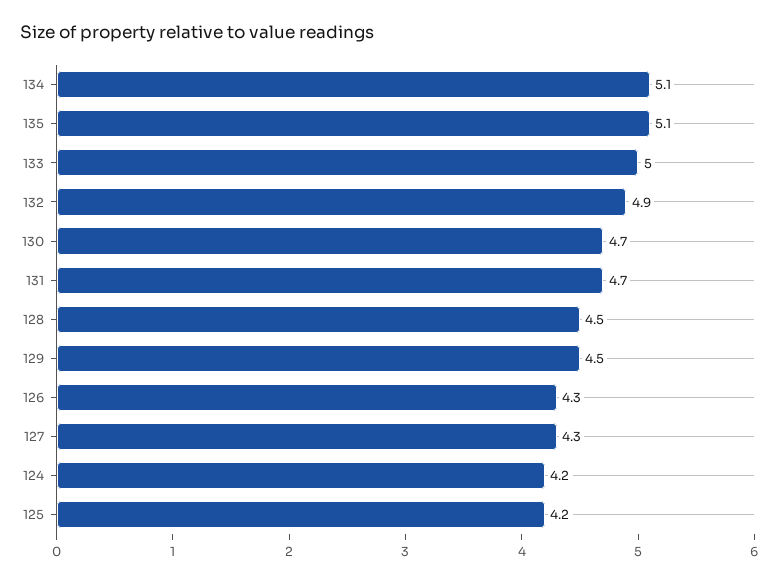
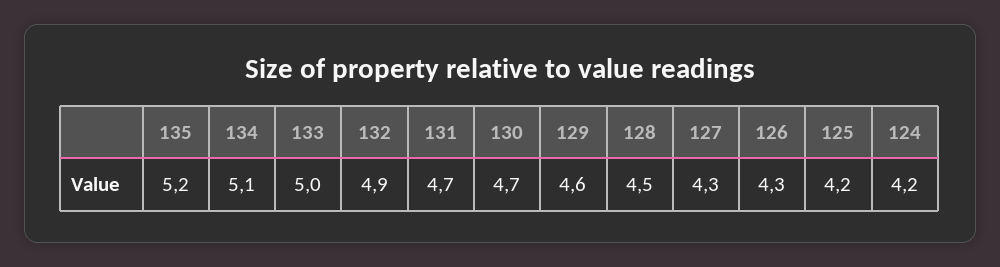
135: 5.1 -> 5.2
129: 4.5 -> 4.6

